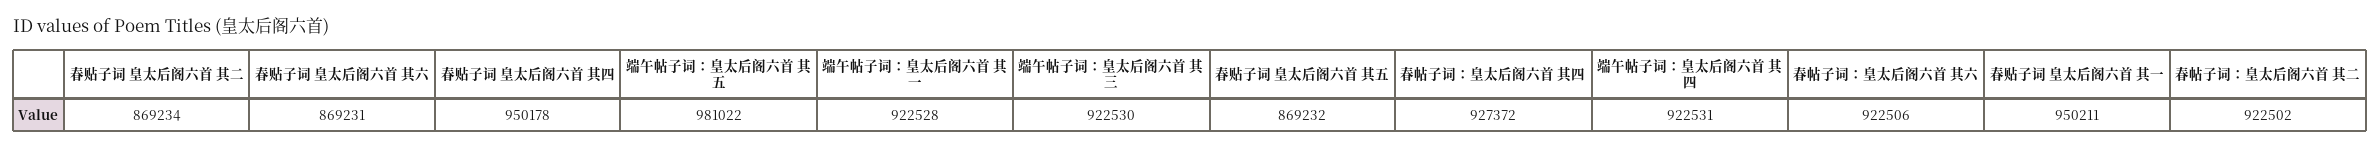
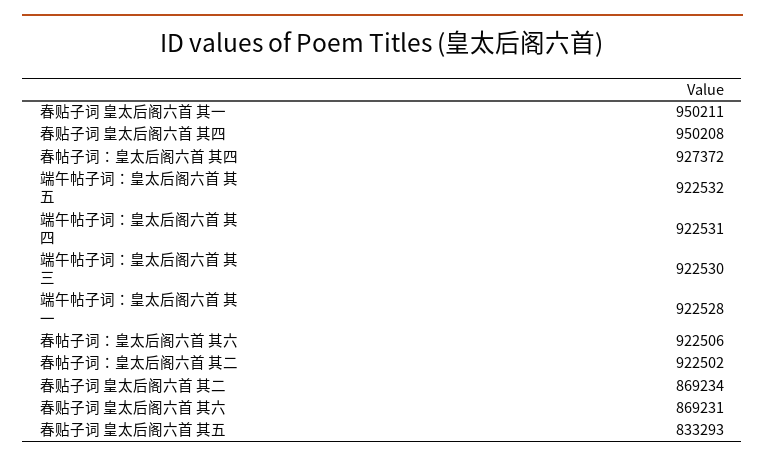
春贴子词 皇太后阁六首 其四: 950178 -> 950208
端午帖子词：皇太后阁六首 其五: 981022 -> 922532
春贴子词 皇太后阁六首 其五: 869232 -> 833293

